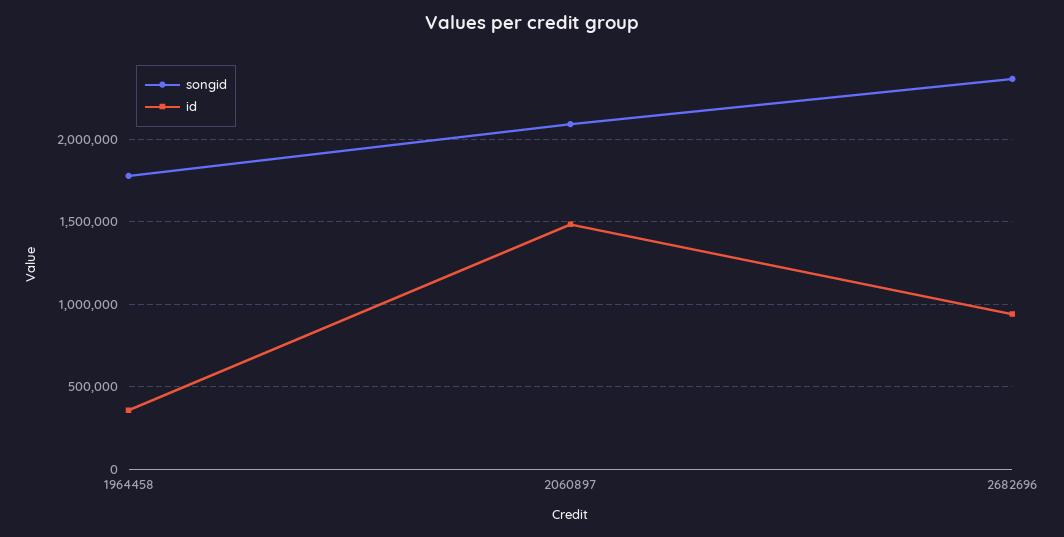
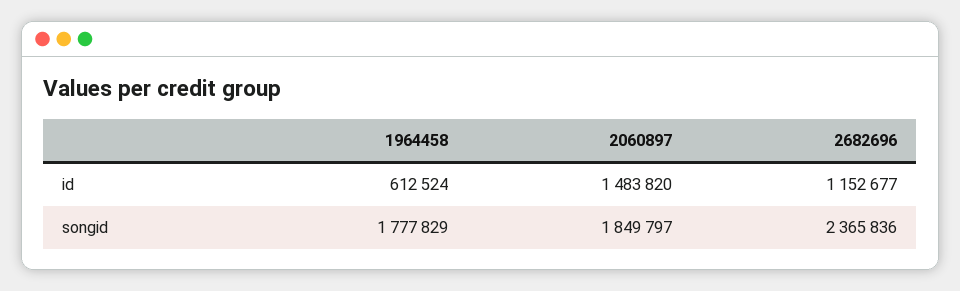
id, 1964458: 350000 -> 612524
songid, 2060897: 2100000 -> 1849797
id, 2682696: 950000 -> 1152677

